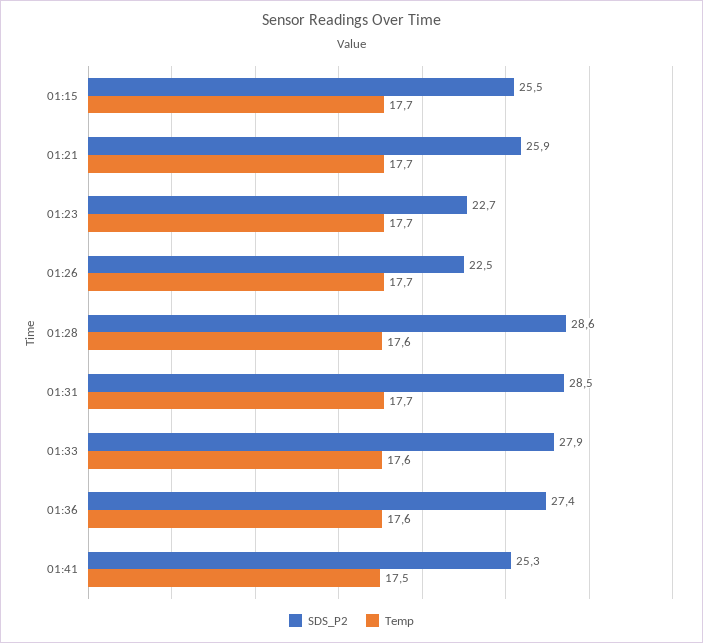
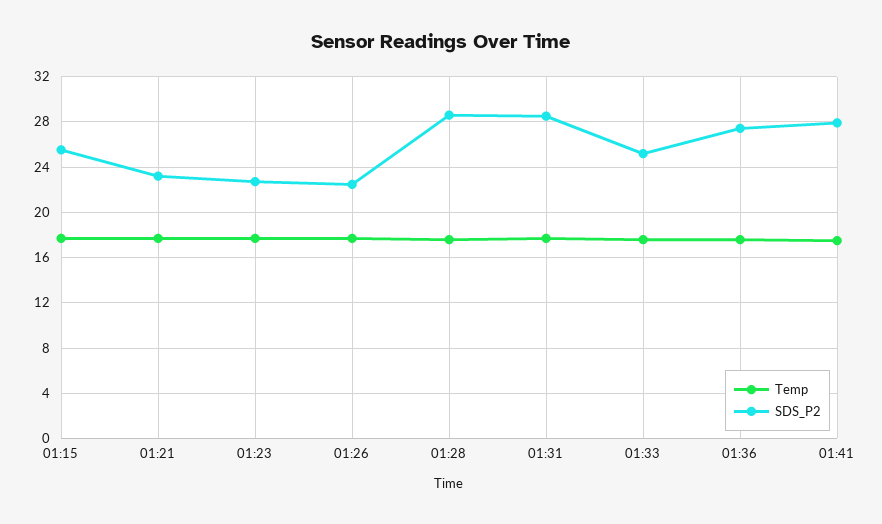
SDS_P2, 01:21: 25.9 -> 23
SDS_P2, 01:33: 27.9 -> 25
SDS_P2, 01:41: 25.3 -> 28

